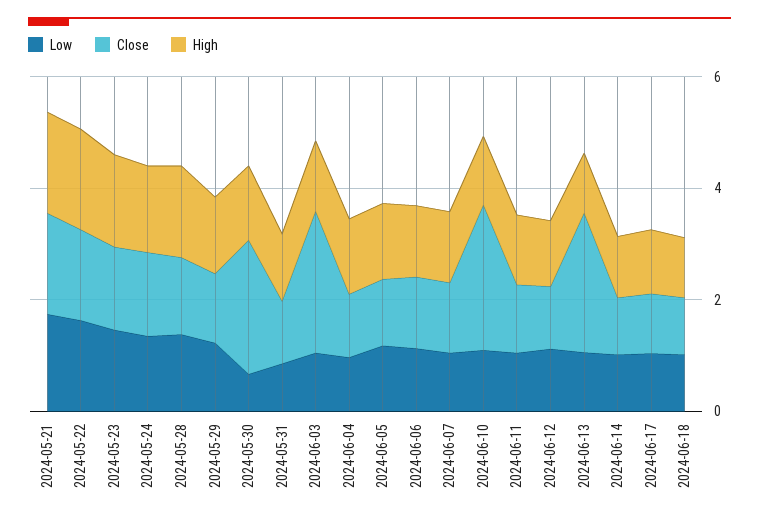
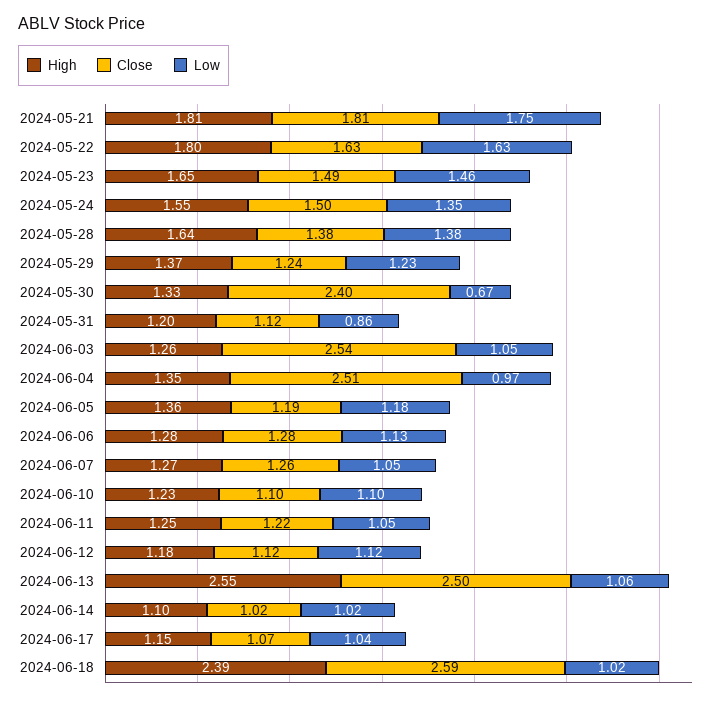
Close, 2024-06-04: 1 -> 2.51
Close, 2024-06-10: 2.5 -> 1.1
High, 2024-06-13: 1 -> 2.55
Close, 2024-06-18: 1 -> 2.59
High, 2024-06-18: 1 -> 2.39

